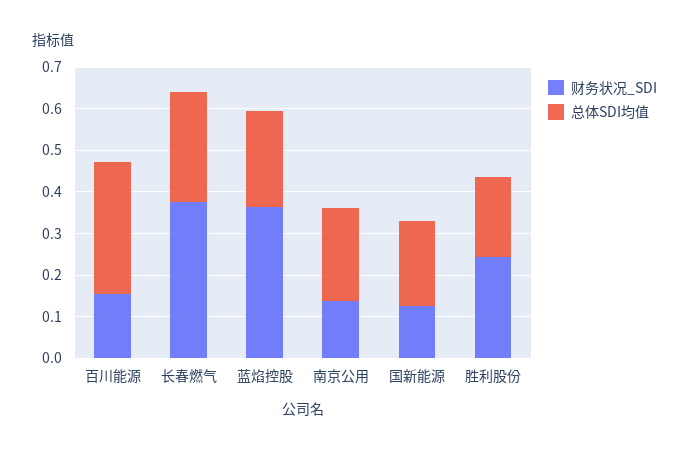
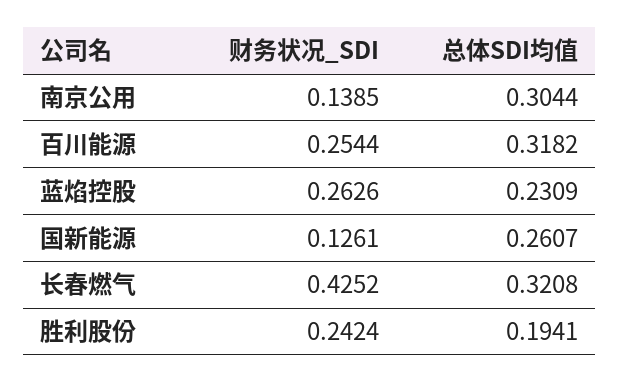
财务状况_SDI, 百川能源: 0.16 -> 0.2544
财务状况_SDI, 长春燃气: 0.38 -> 0.4252
总体SDI均值, 长春燃气: 0.26 -> 0.3208
财务状况_SDI, 蓝焰控股: 0.36 -> 0.2626
总体SDI均值, 南京公用: 0.22 -> 0.3044
总体SDI均值, 国新能源: 0.2 -> 0.2607

